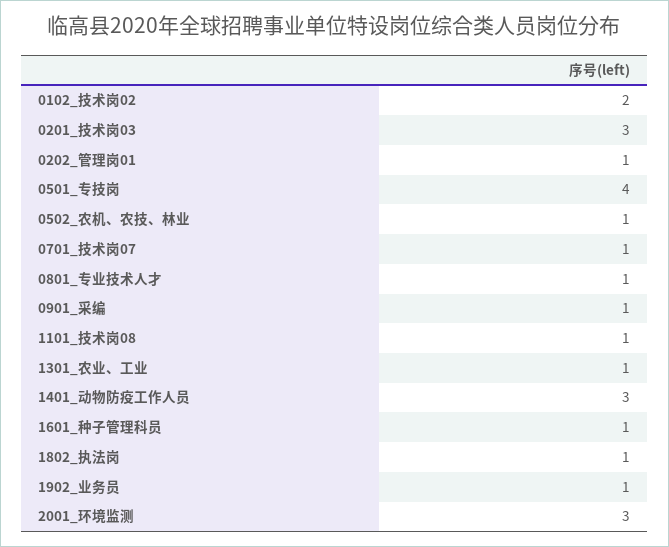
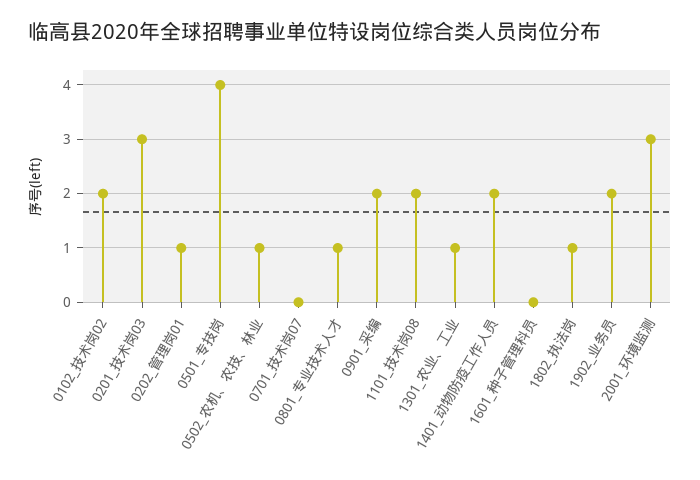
0701_技术岗07: 1 -> 0
0901_采编: 1 -> 2
1101_技术岗08: 1 -> 2
1401_动物防疫工作人员: 3 -> 2
1601_种子管理科员: 1 -> 0
1902_业务员: 1 -> 2

